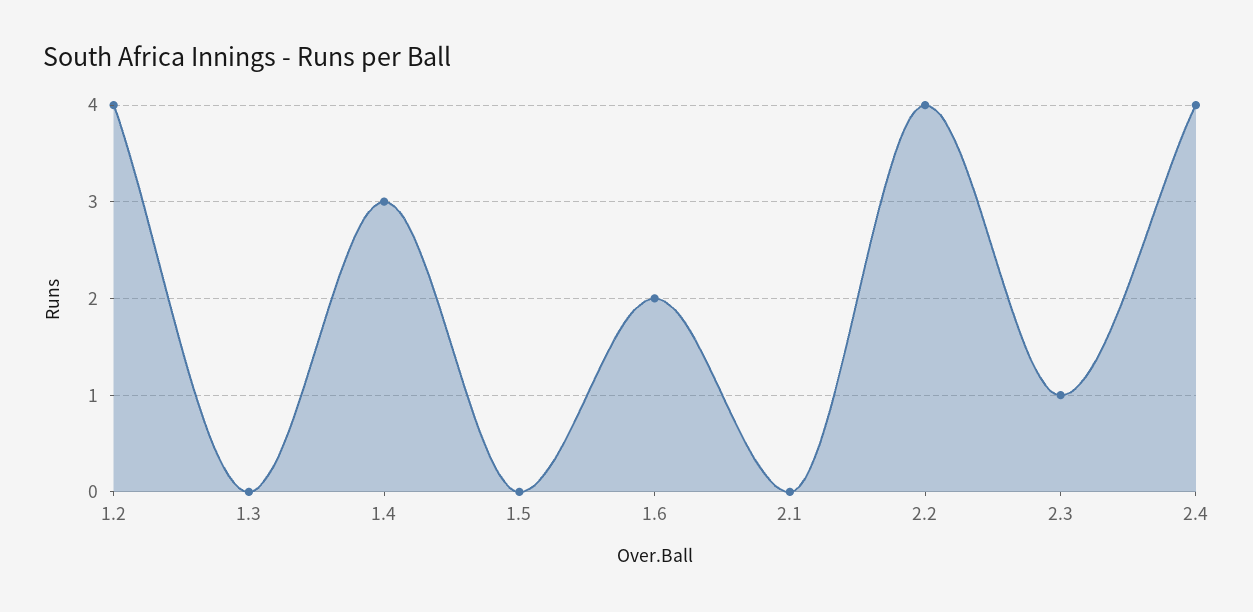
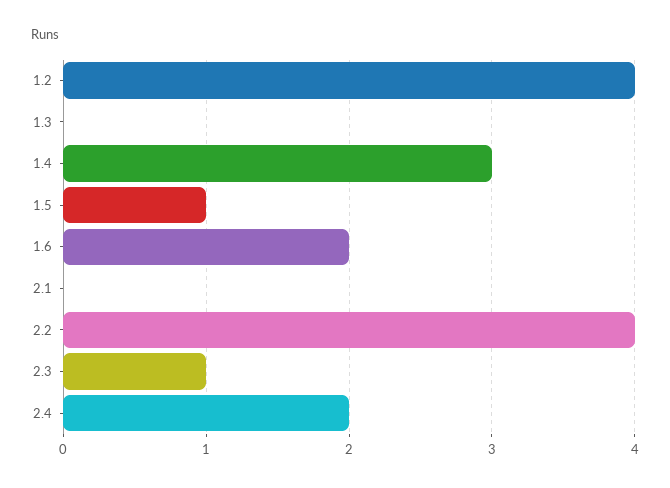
1.5: 0 -> 1
2.4: 4 -> 2

